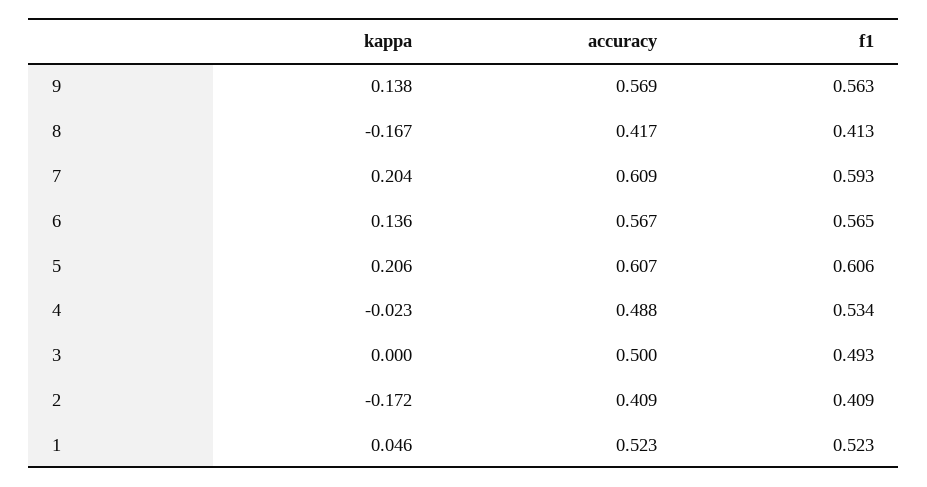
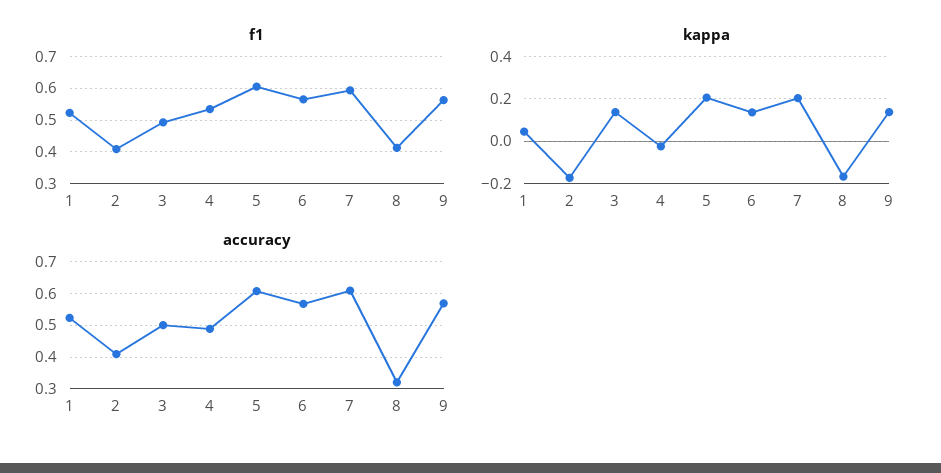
accuracy, 8: 0.417 -> 0.32
kappa, 3: 0 -> 0.15

